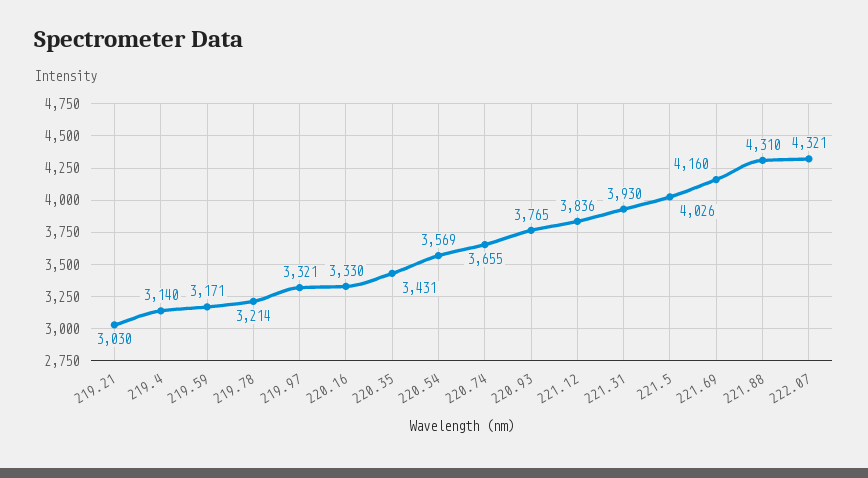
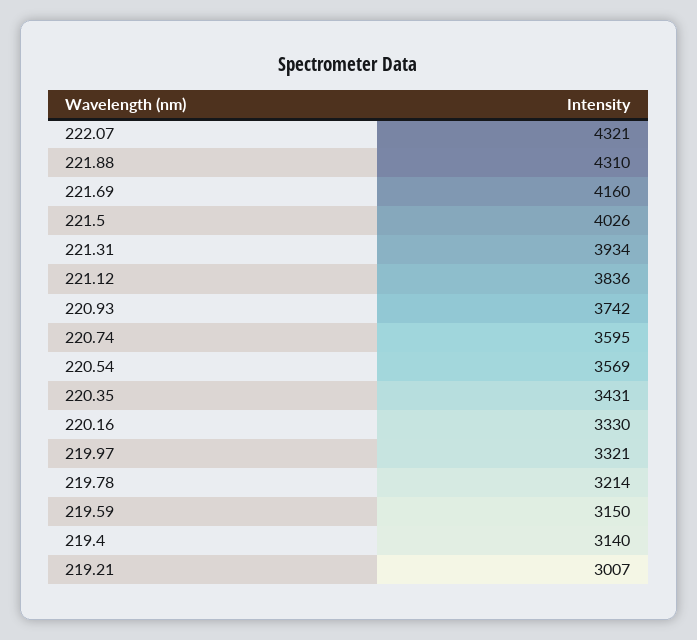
219.21: 3030 -> 3007
219.59: 3171 -> 3150
220.74: 3655 -> 3595
220.93: 3765 -> 3742
221.31: 3930 -> 3934

